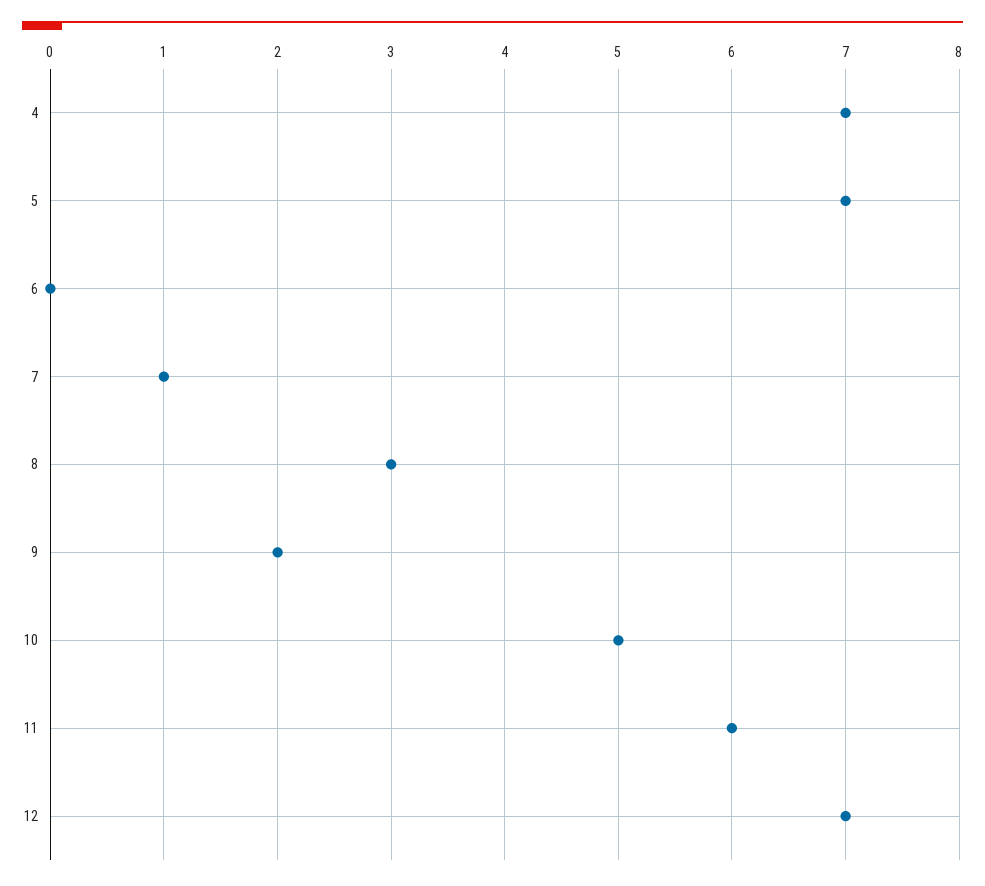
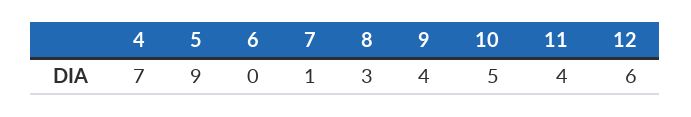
5: 7 -> 9
9: 2 -> 4
11: 6 -> 4
12: 7 -> 6

